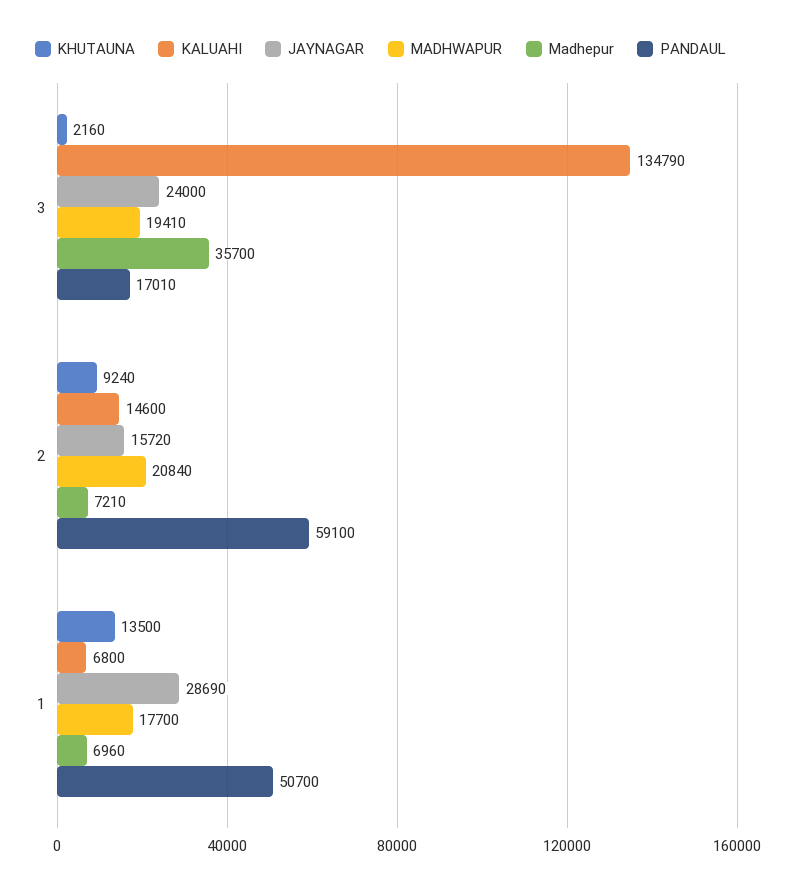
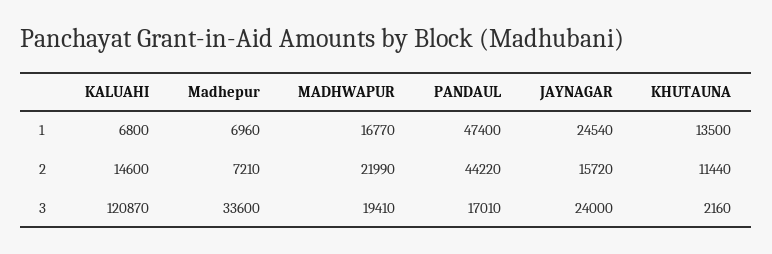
KALUAHI, 3: 134790 -> 120870
Madhepur, 3: 35700 -> 33600
KHUTAUNA, 2: 9240 -> 11440
MADHWAPUR, 2: 20840 -> 21990
PANDAUL, 2: 59100 -> 44220
JAYNAGAR, 1: 28690 -> 24540
MADHWAPUR, 1: 17700 -> 16770
PANDAUL, 1: 50700 -> 47400

